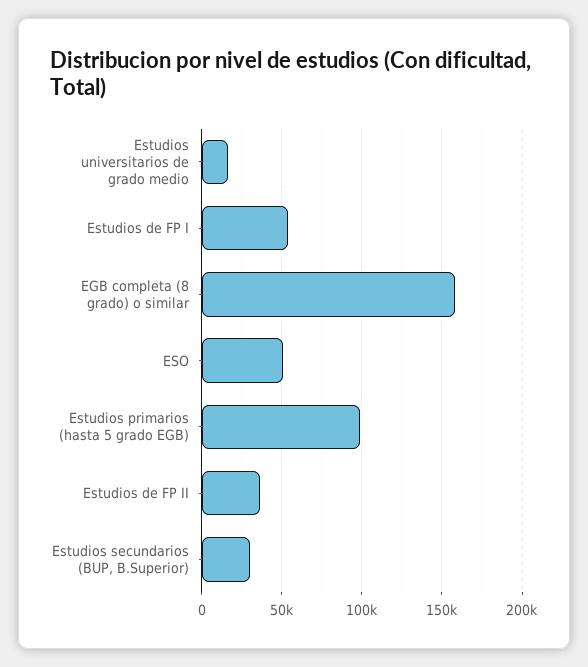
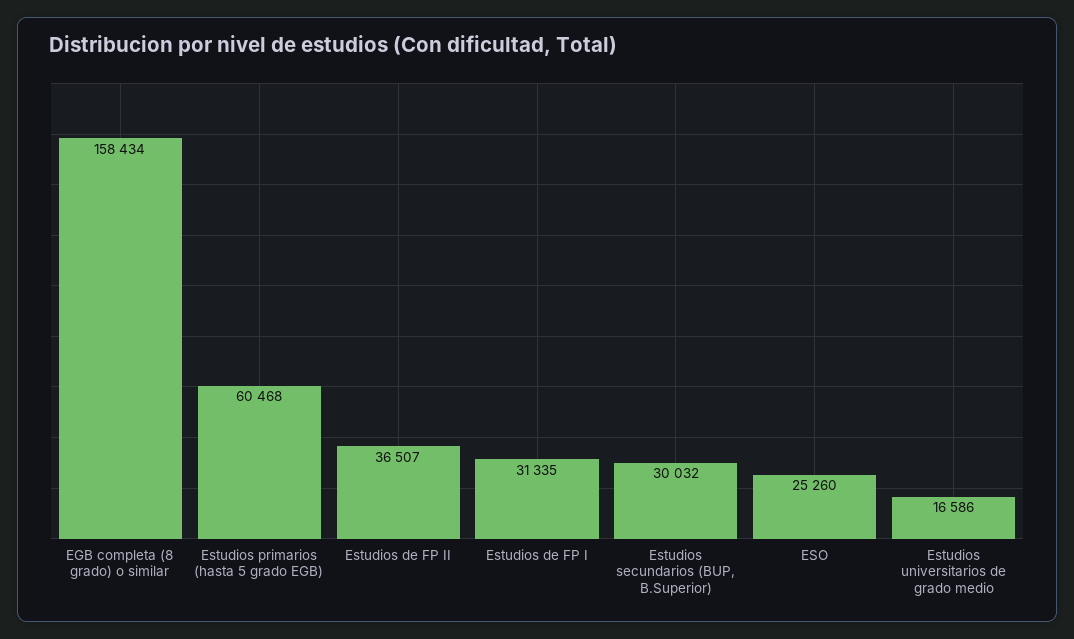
Estudios de FP I: 55000 -> 31335
ESO: 50000 -> 25260
Estudios primarios (hasta 5 grado EGB): 100000 -> 60468

